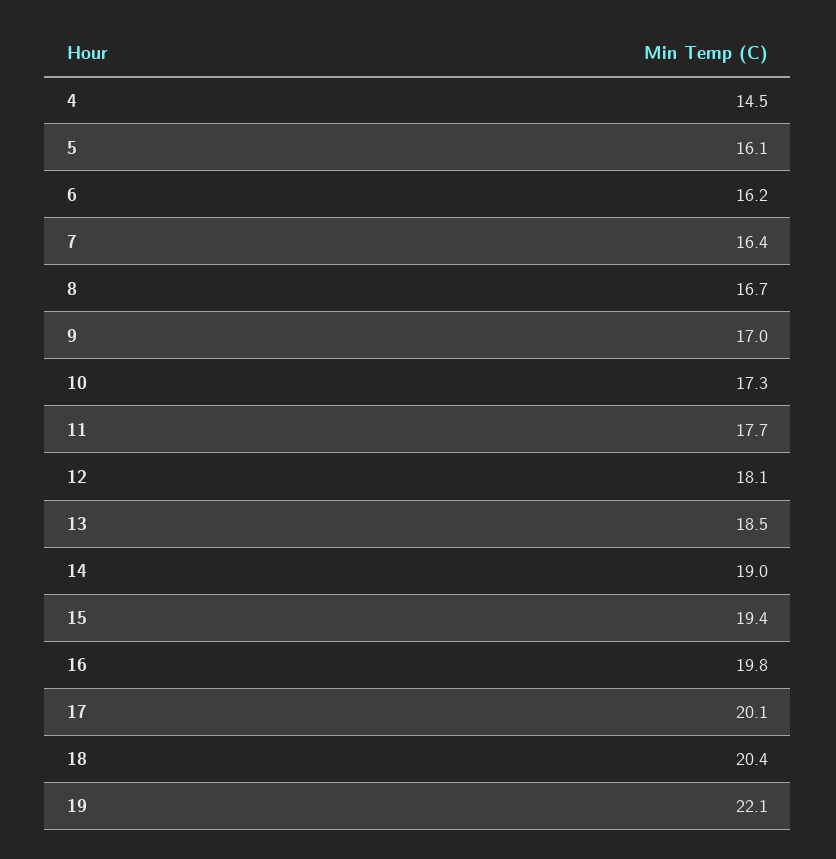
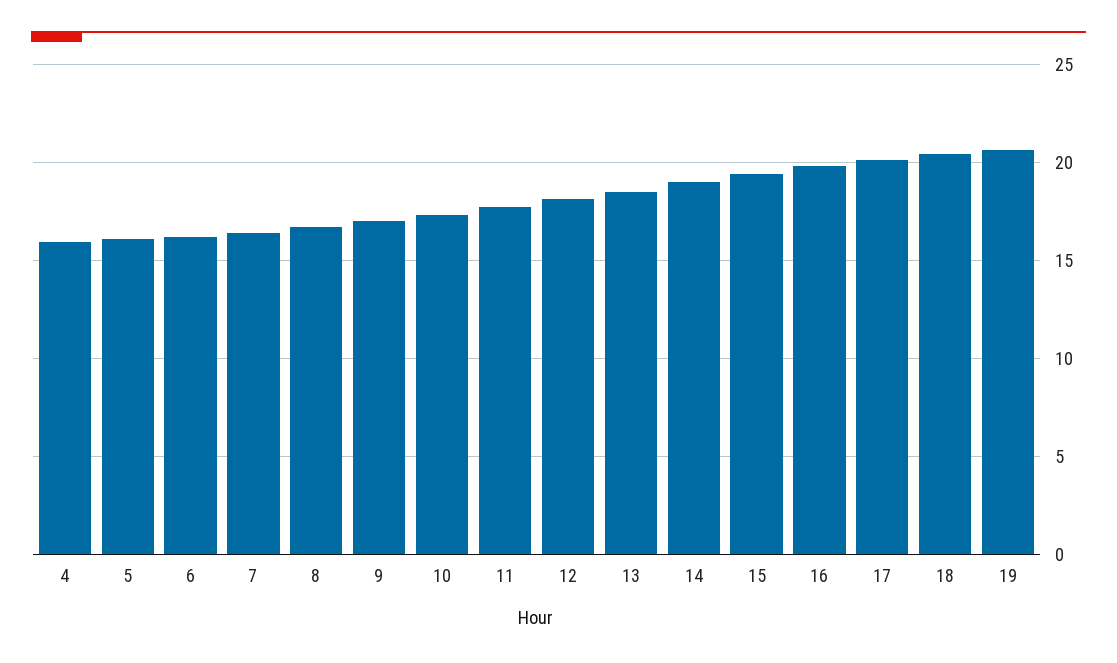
4: 14.5 -> 16
19: 22.1 -> 20.5

